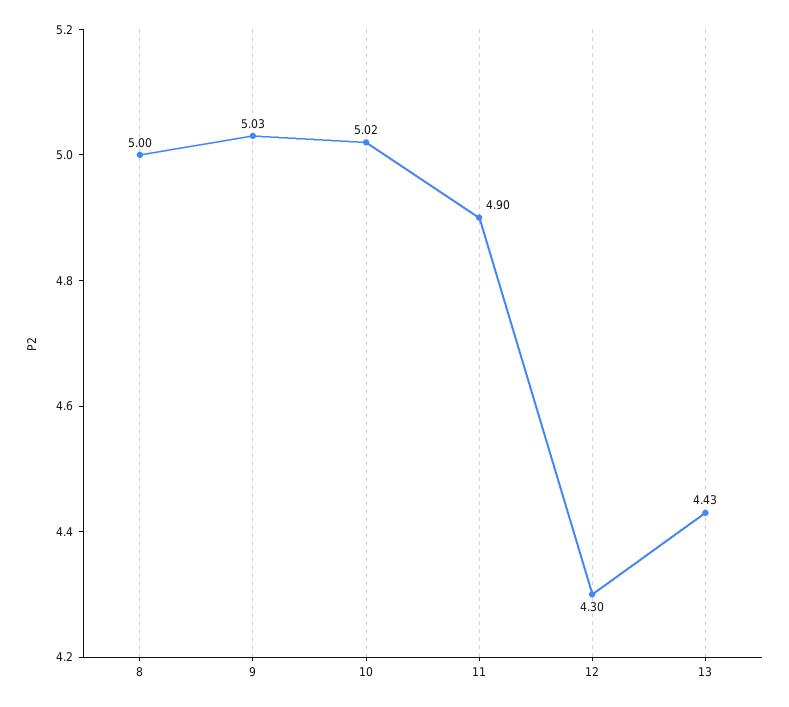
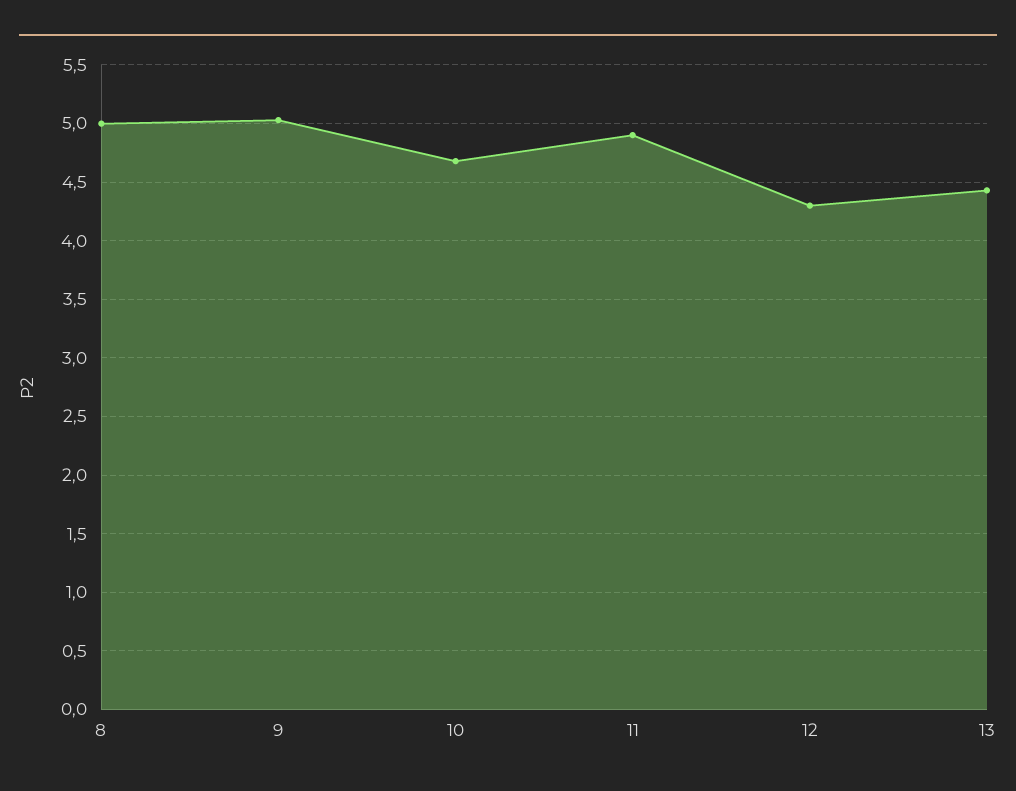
10: 5.02 -> 4.7

